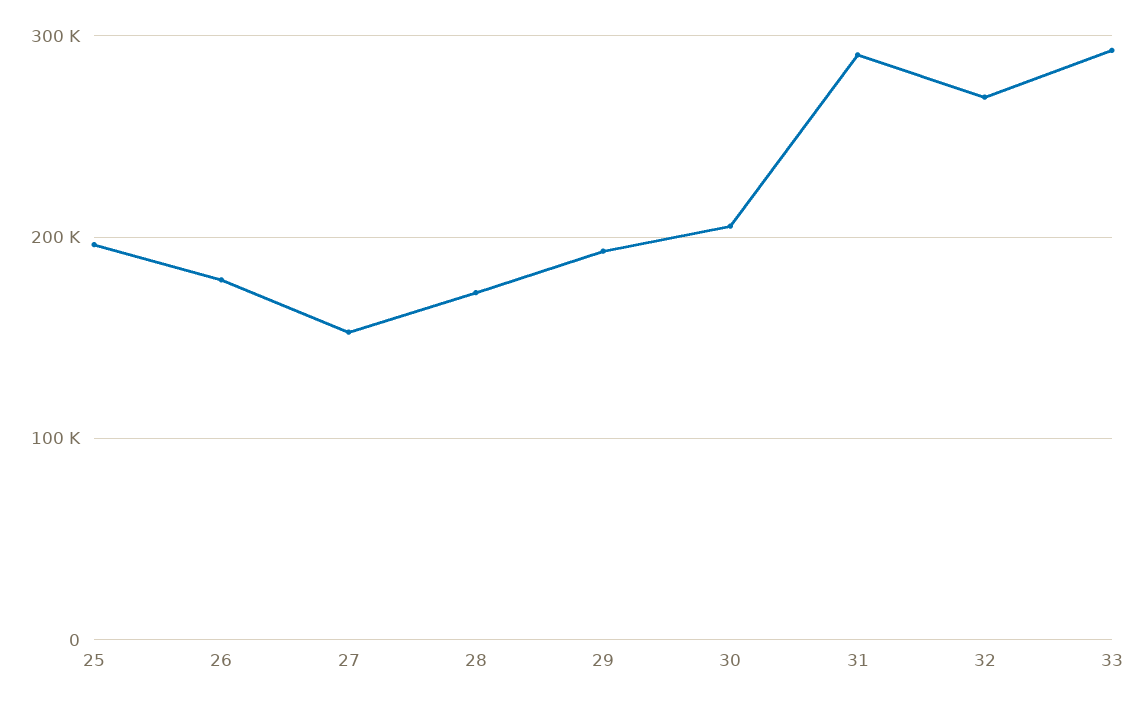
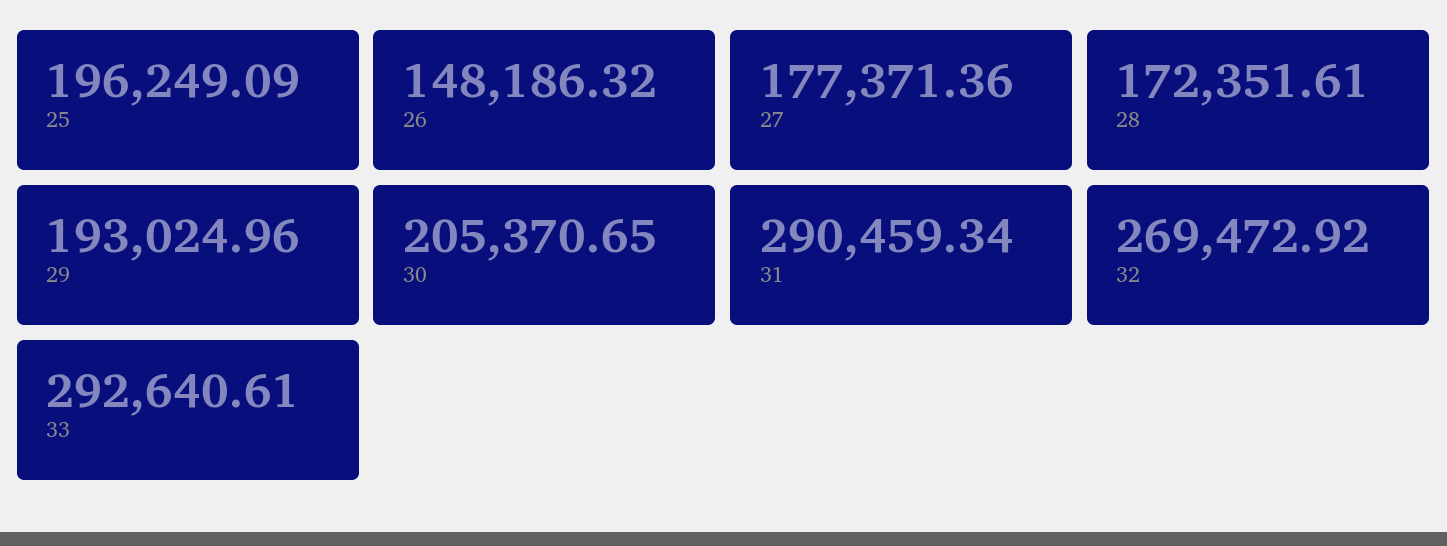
26: 180000 -> 148186.32
27: 150000 -> 177371.36

